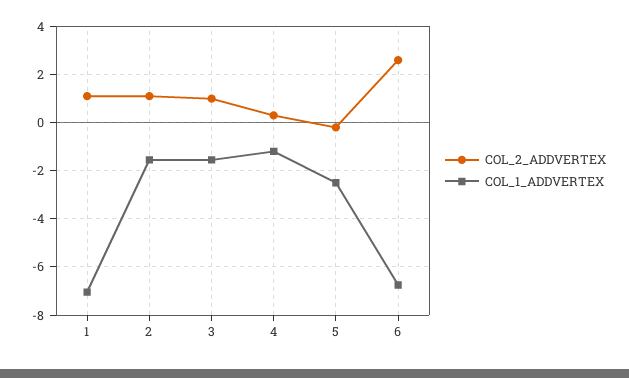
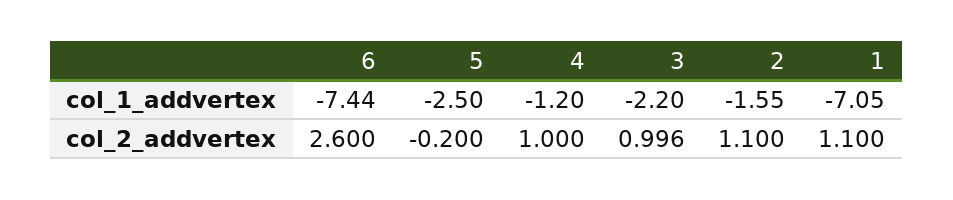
COL_1_ADDVERTEX, 3: -1.5 -> -2.2
COL_2_ADDVERTEX, 4: 0.25 -> 1
COL_1_ADDVERTEX, 6: -6.75 -> -7.44

